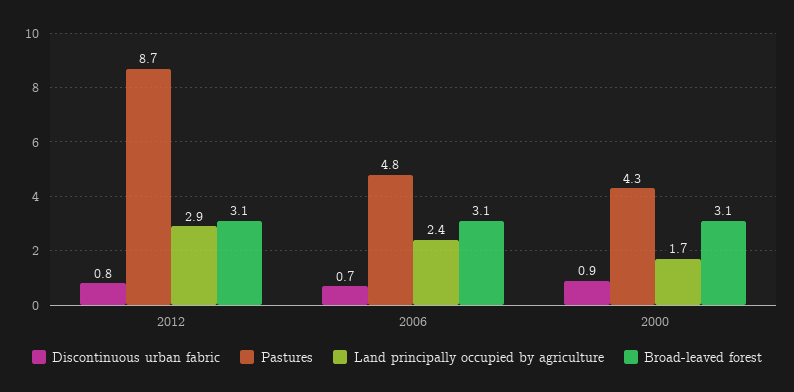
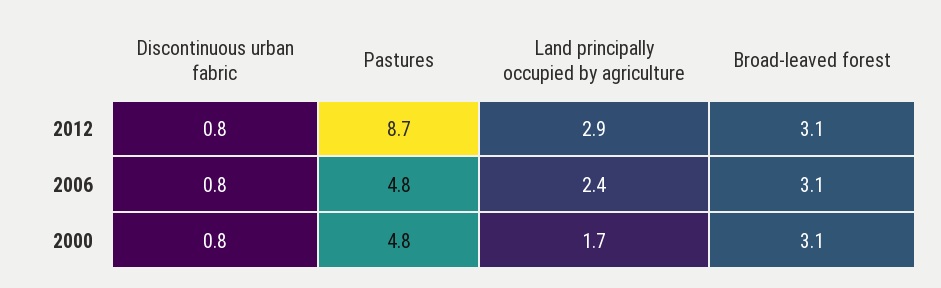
Discontinuous urban fabric, 2006: 0.7 -> 0.8
Discontinuous urban fabric, 2000: 0.9 -> 0.8
Pastures, 2000: 4.3 -> 4.8

